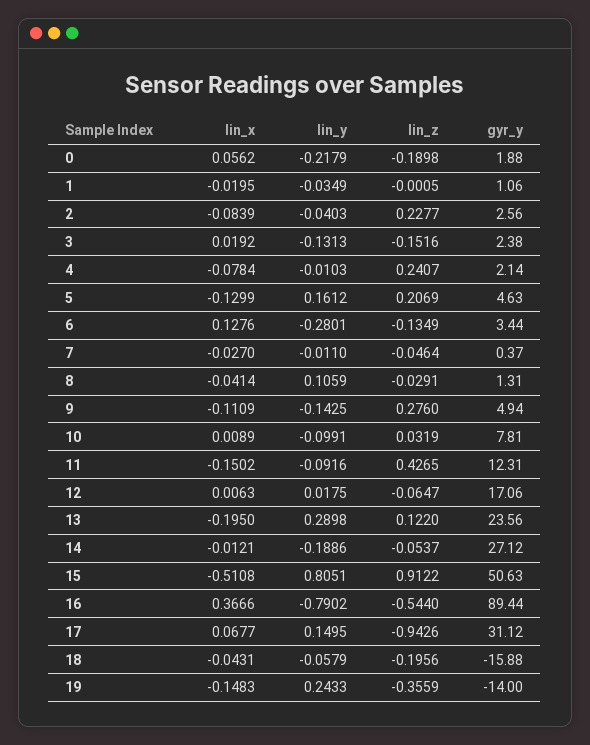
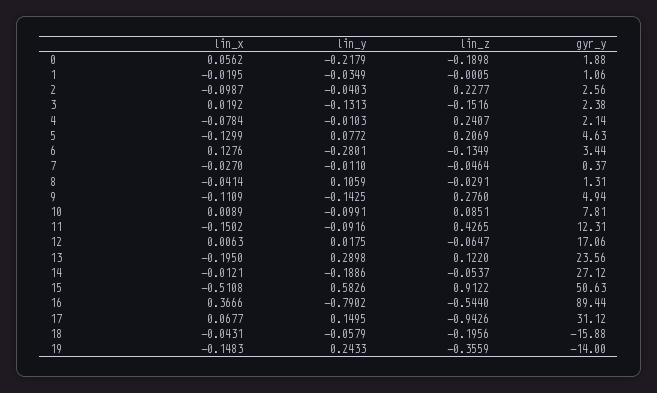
lin_x, 2: -0.0839 -> -0.0987
lin_y, 5: 0.1612 -> 0.0772
lin_z, 10: 0.0319 -> 0.0851
lin_y, 15: 0.8051 -> 0.5826

